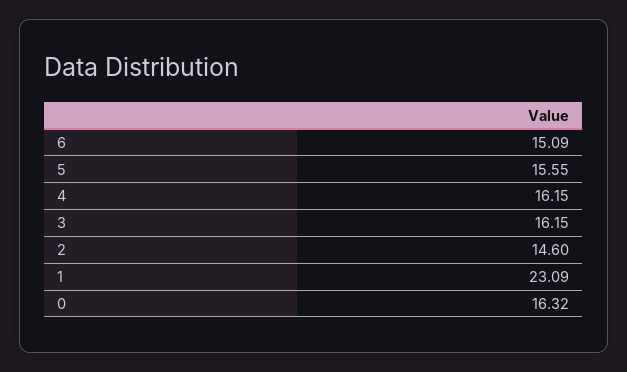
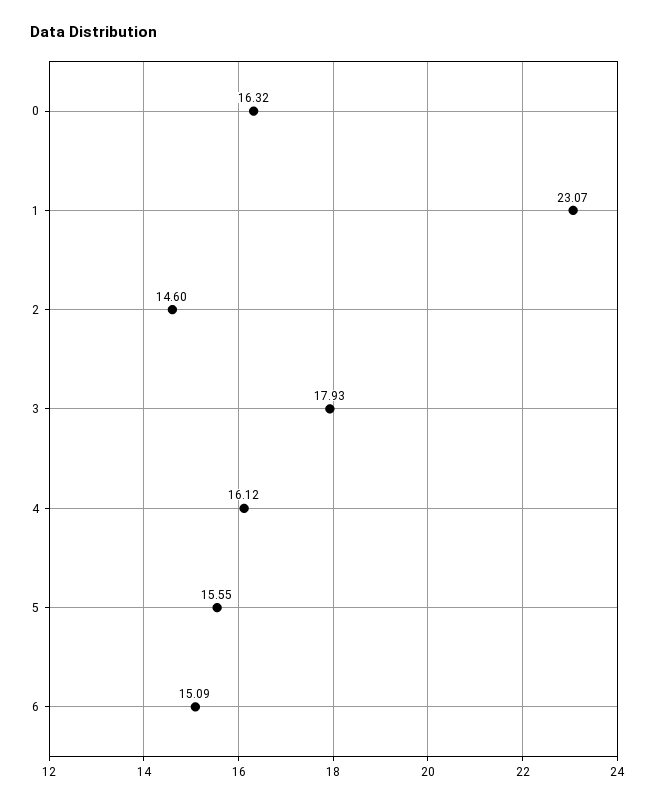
4: 16.15 -> 16.12
3: 16.15 -> 17.93
1: 23.09 -> 23.07

